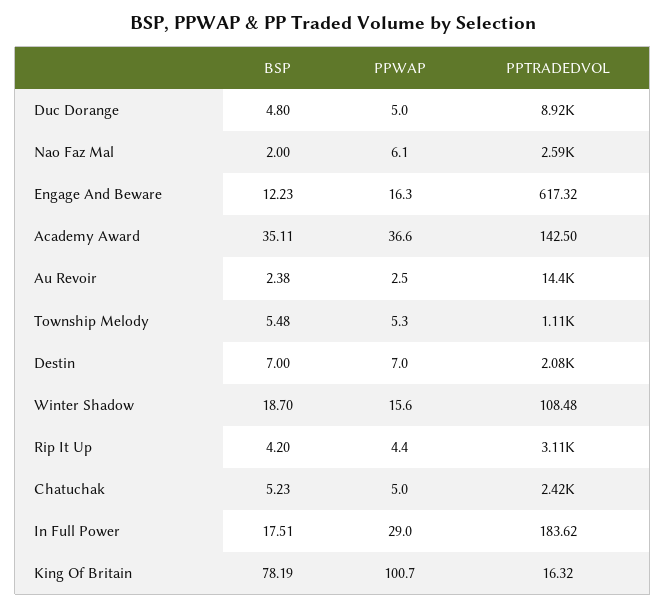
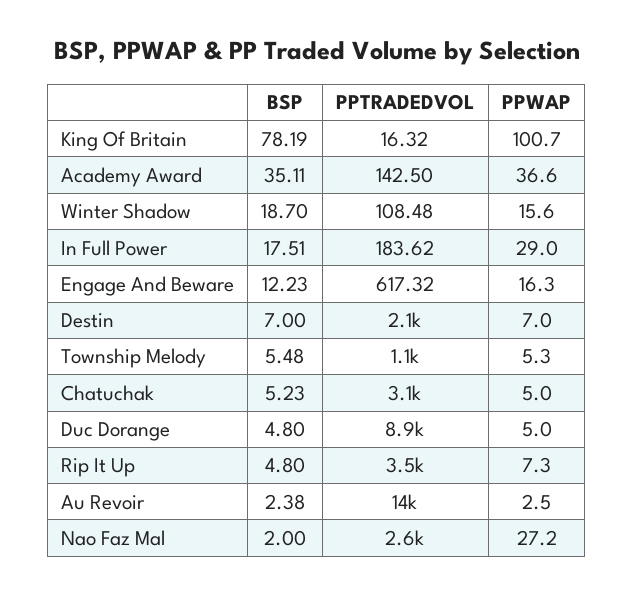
PPWAP, Nao Faz Mal: 6.1 -> 27.2
BSP, Rip It Up: 4.2 -> 4.8
PPWAP, Rip It Up: 4.4 -> 7.3
PPTRADEDVOL, Rip It Up: 3110 -> 3500
PPTRADEDVOL, Chatuchak: 2420 -> 3100

